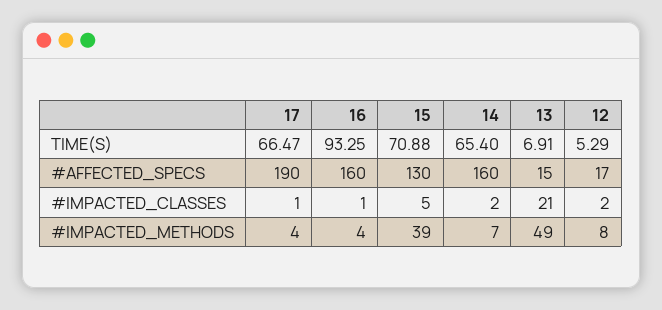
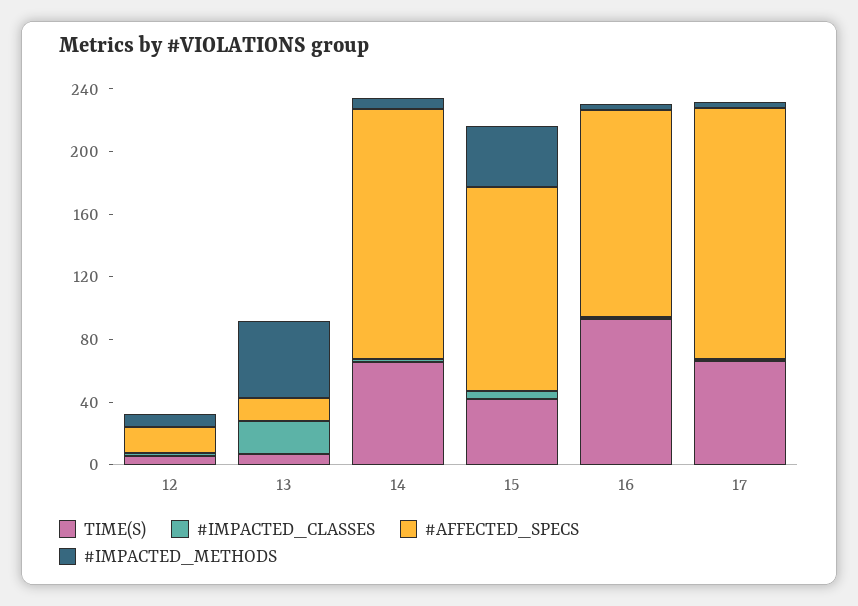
TIME(S), 15: 70.88 -> 40
#AFFECTED_SPECS, 17: 190 -> 160
#AFFECTED_SPECS, 16: 160 -> 130

